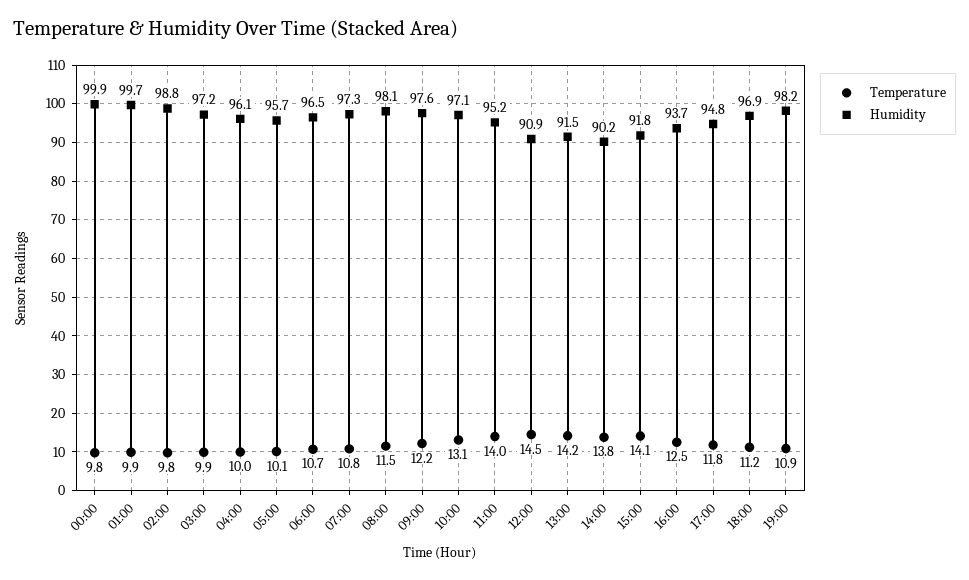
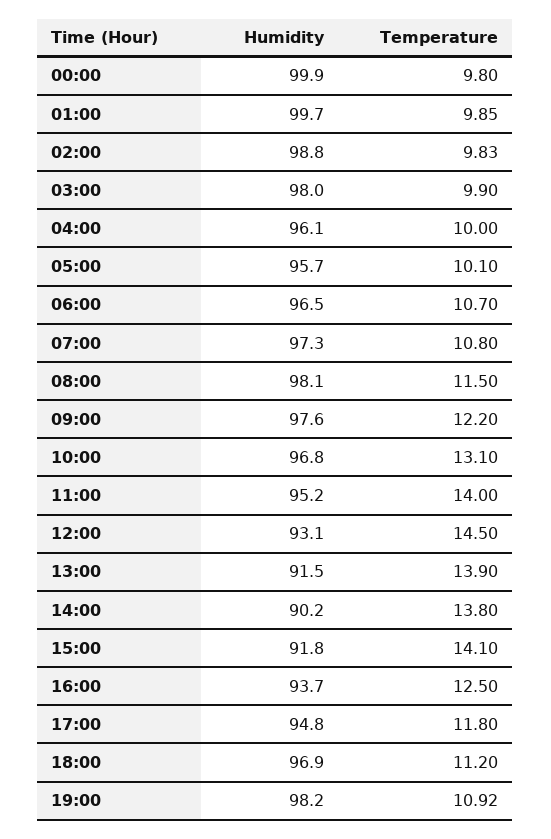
Humidity, 03:00: 97.2 -> 98
Humidity, 10:00: 97.1 -> 96.8
Humidity, 12:00: 90.9 -> 93.1
Temperature, 13:00: 14.2 -> 13.9

